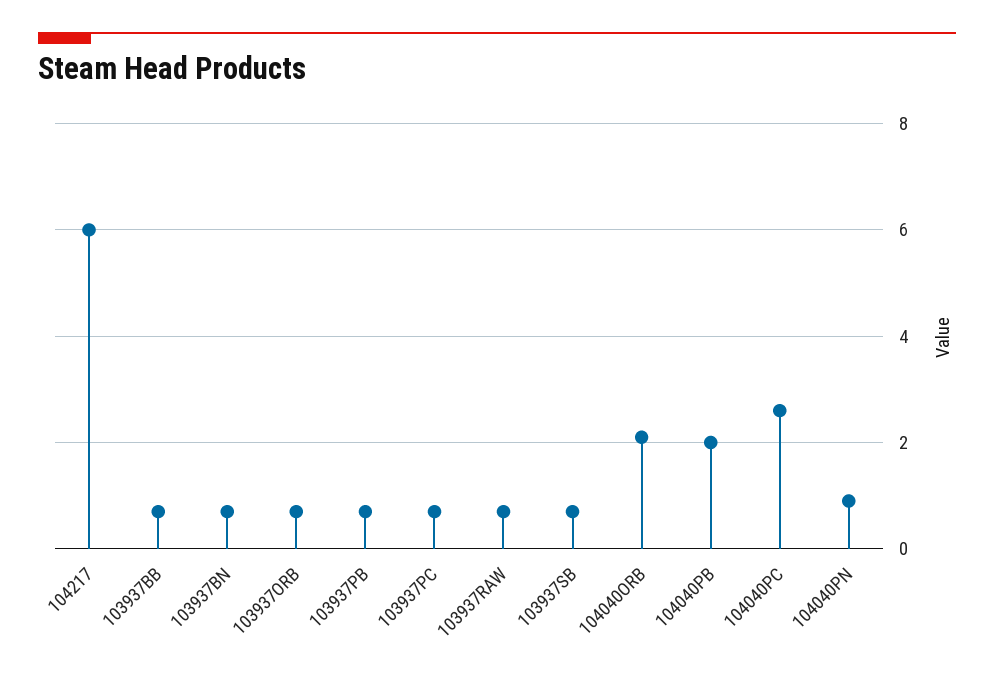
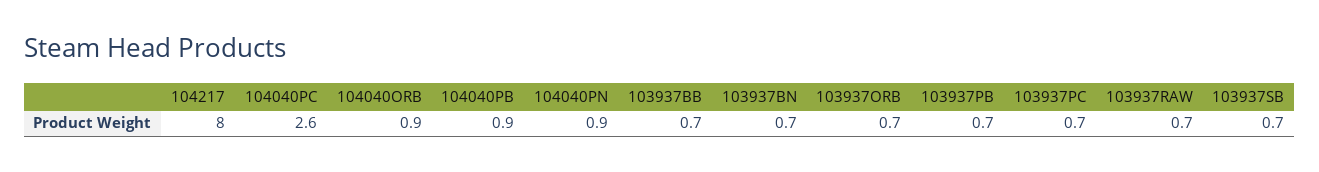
104217: 6 -> 8
104040ORB: 2 -> 0.9
104040PB: 2 -> 0.9

